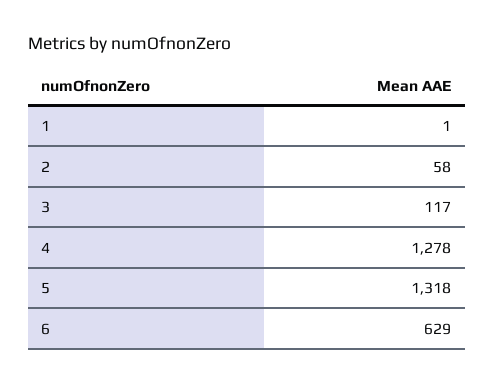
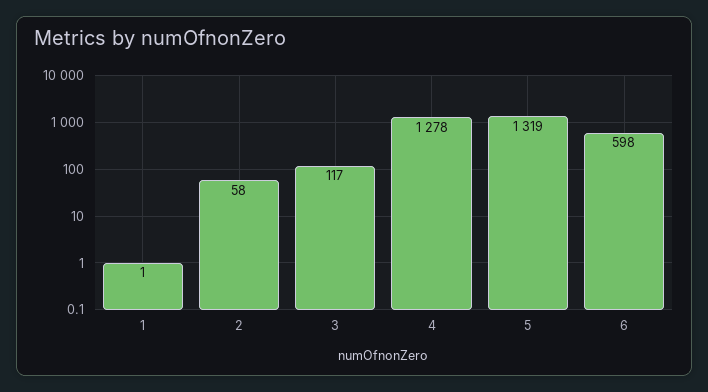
5: 1318 -> 1319
6: 629 -> 598

